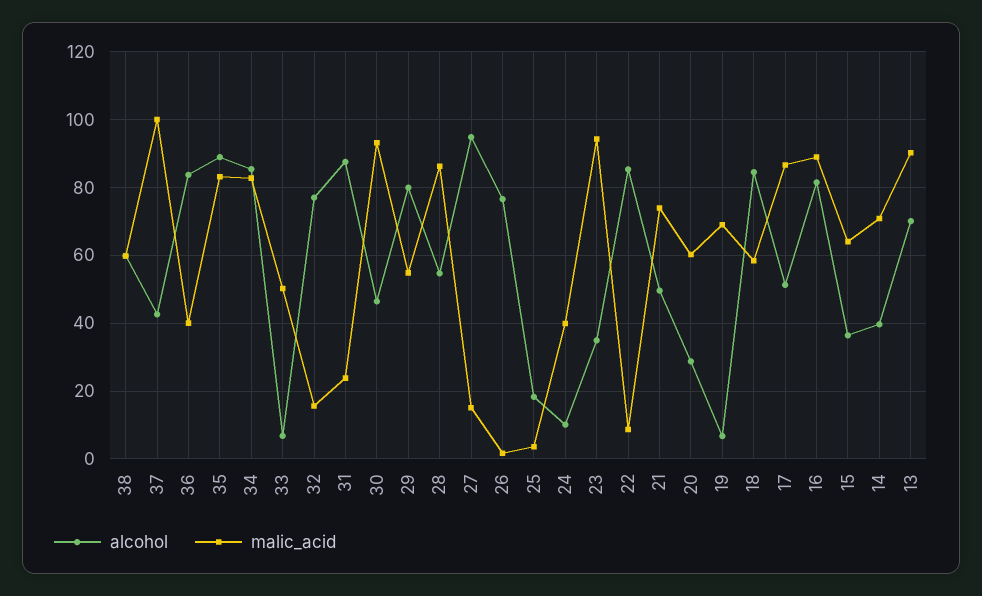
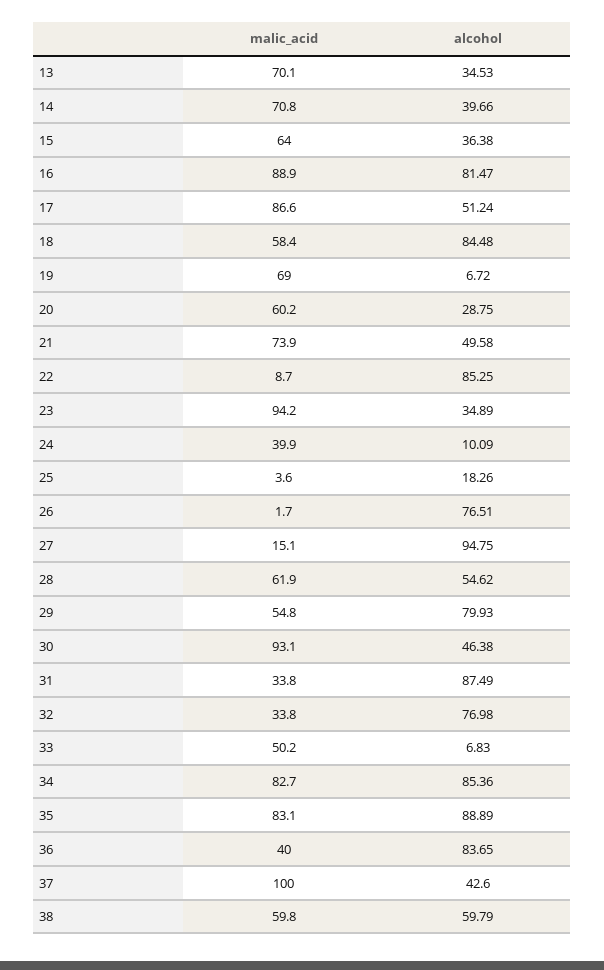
malic_acid, 32: 16 -> 33.8
malic_acid, 31: 24 -> 33.8
malic_acid, 28: 86 -> 61.9
alcohol, 13: 70 -> 34.53
malic_acid, 13: 90 -> 70.1

